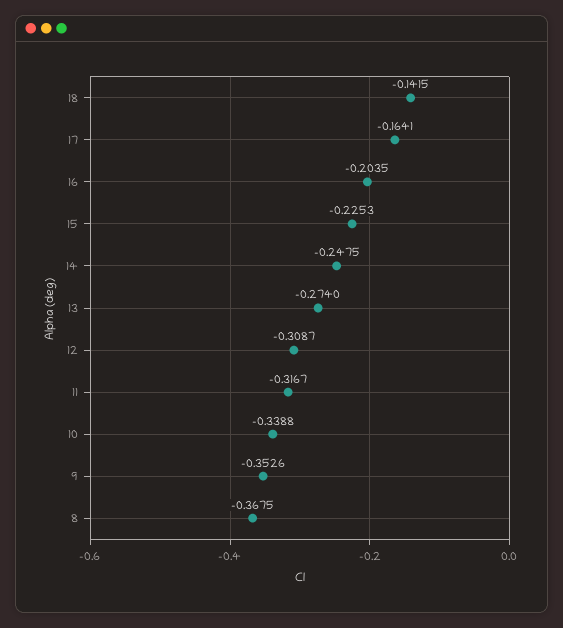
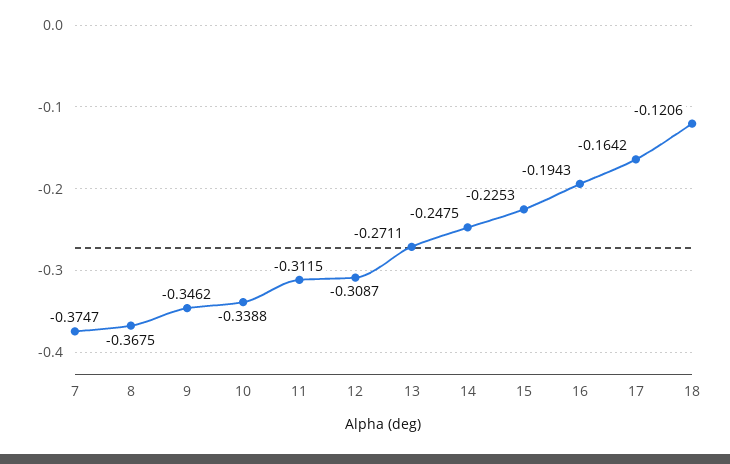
18: -0.1415 -> -0.1206
17: -0.1641 -> -0.1642
16: -0.2035 -> -0.1943
13: -0.274 -> -0.2711
11: -0.3167 -> -0.3115
9: -0.3526 -> -0.3462
7: none -> -0.3747

